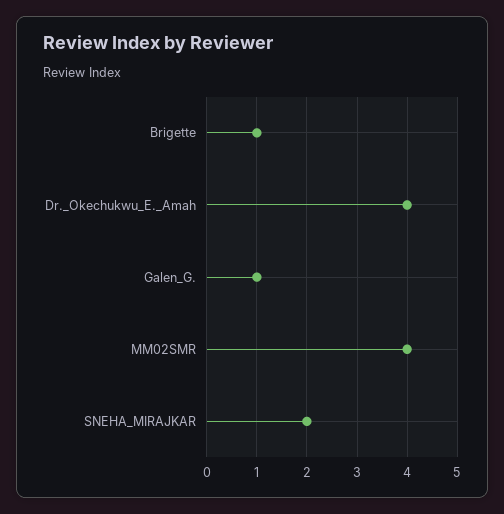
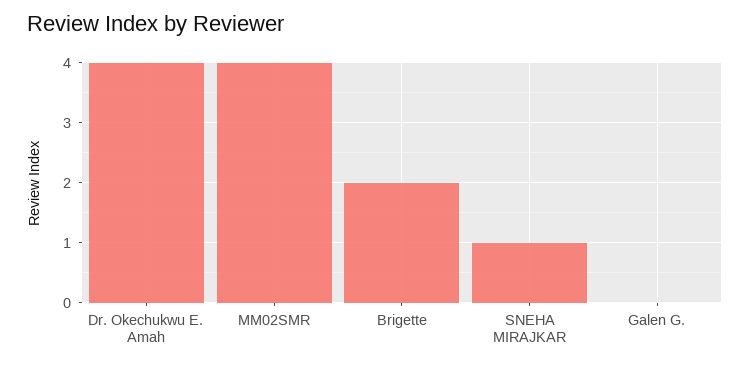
Brigette: 1 -> 2
Galen_G.: 1 -> 0
SNEHA_MIRAJKAR: 2 -> 1

